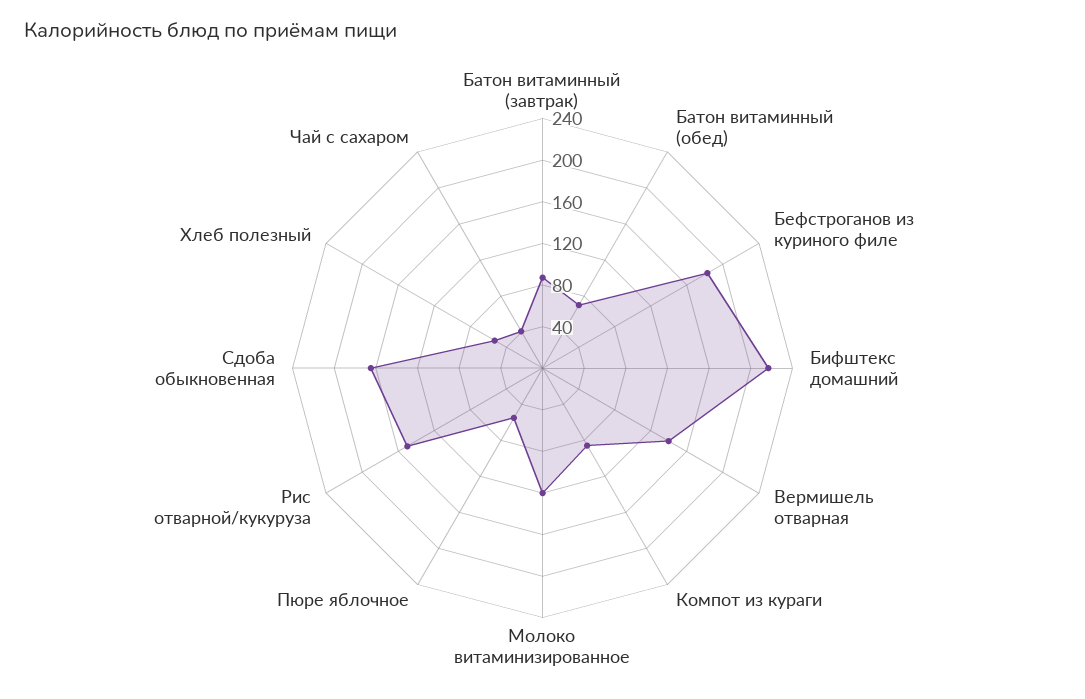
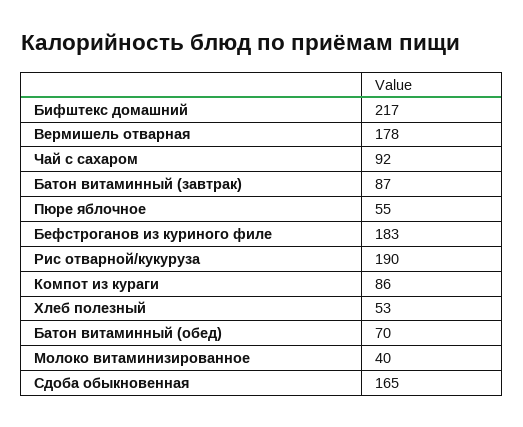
Вермишель отварная: 140 -> 178
Молоко витаминизированное: 120 -> 40
Рис отварной/кукуруза: 150 -> 190
Чай с сахаром: 40 -> 92

